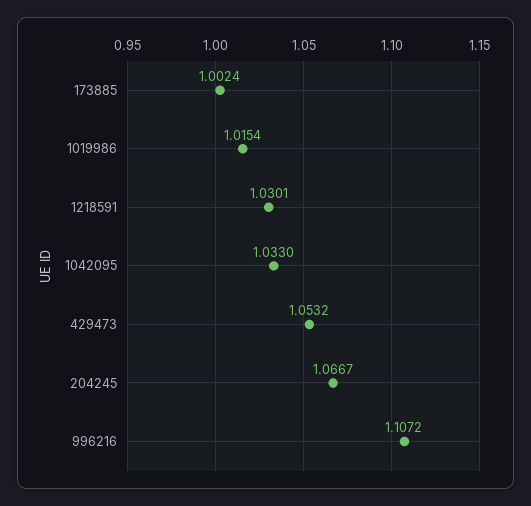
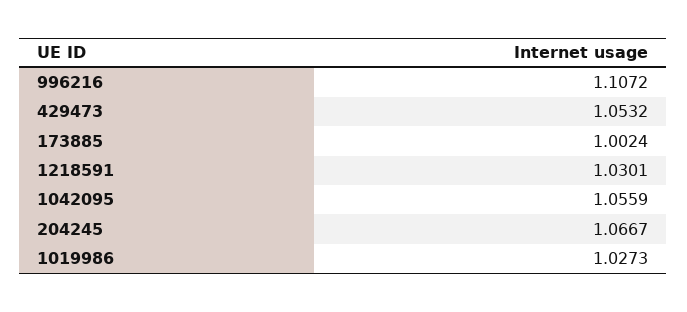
1019986: 1.0154 -> 1.0273
1042095: 1.033 -> 1.0559

